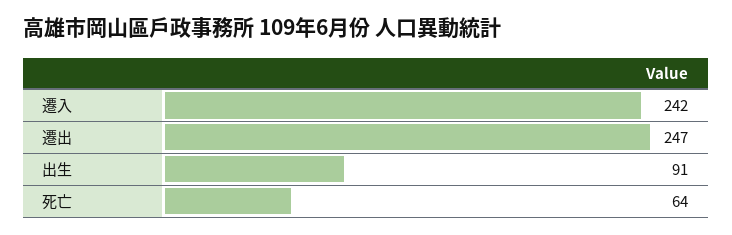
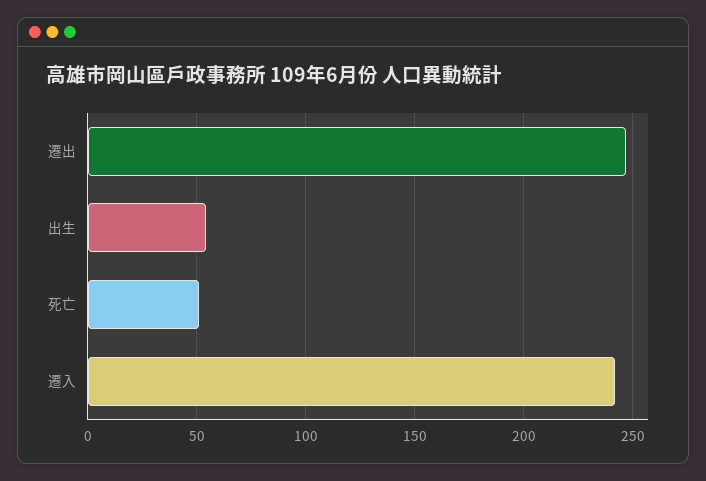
出生: 91 -> 55
死亡: 64 -> 50

